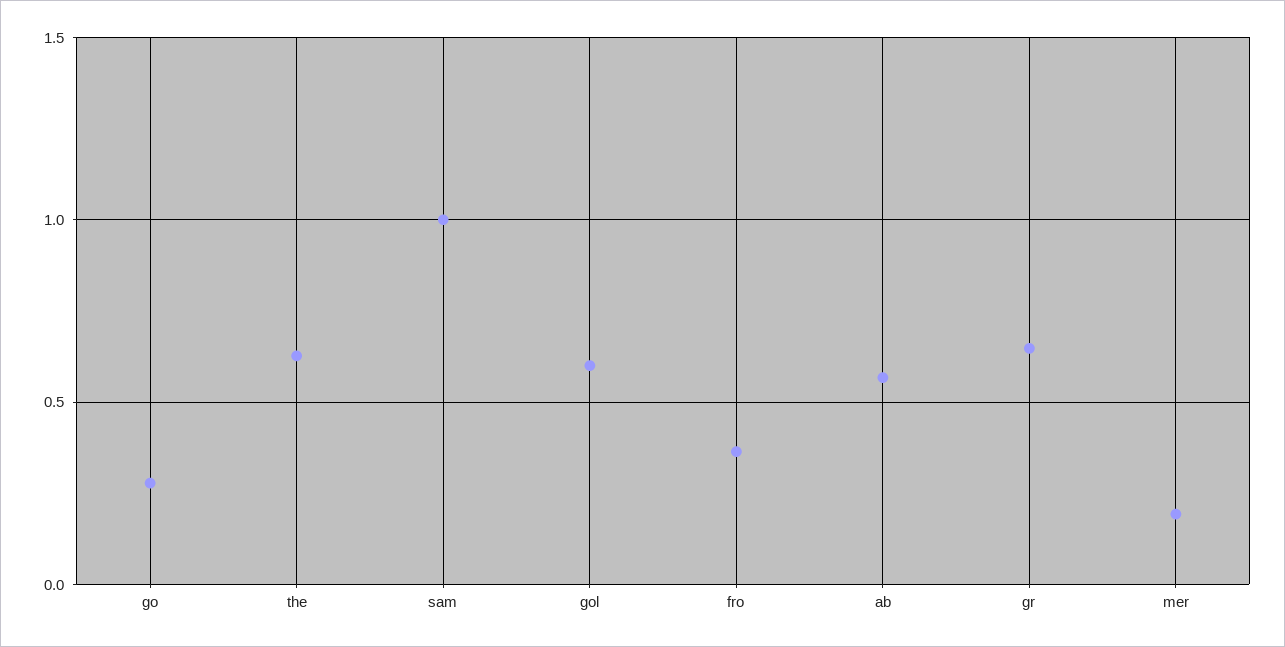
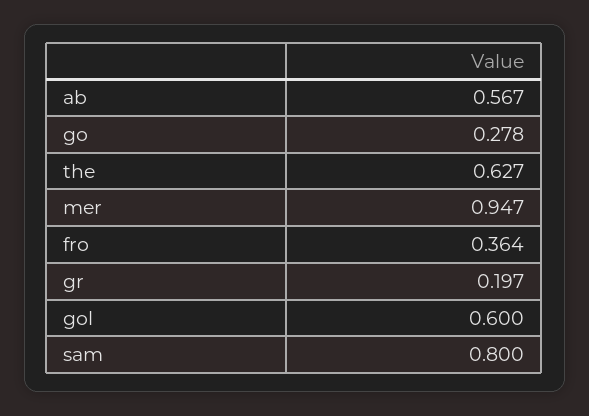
sam: 1 -> 0.8
gr: 0.65 -> 0.197
mer: 0.2 -> 0.947

